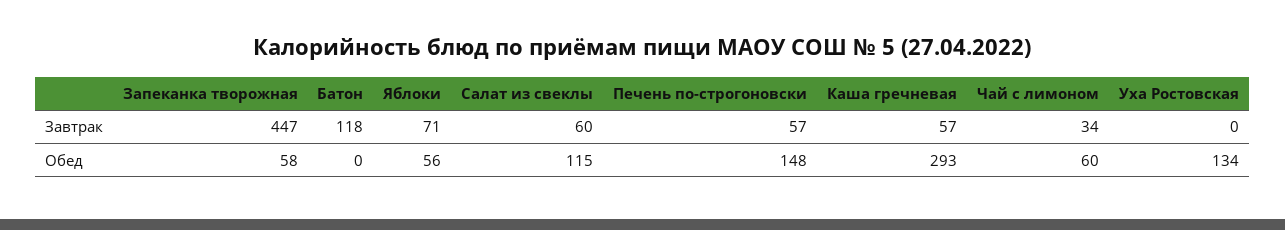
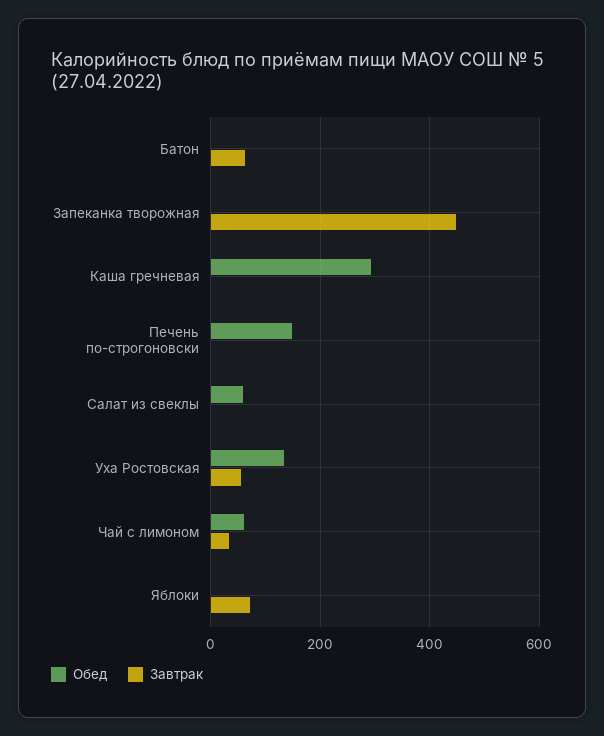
Завтрак, Батон: 118 -> 60
Завтрак, Салат из свеклы: 60 -> 0
Завтрак, Печень по-строгоновски: 57 -> 0
Завтрак, Каша гречневая: 57 -> 0
Завтрак, Уха Ростовская: 0 -> 60
Обед, Запеканка творожная: 58 -> 0
Обед, Яблоки: 56 -> 0
Обед, Салат из свеклы: 115 -> 60

